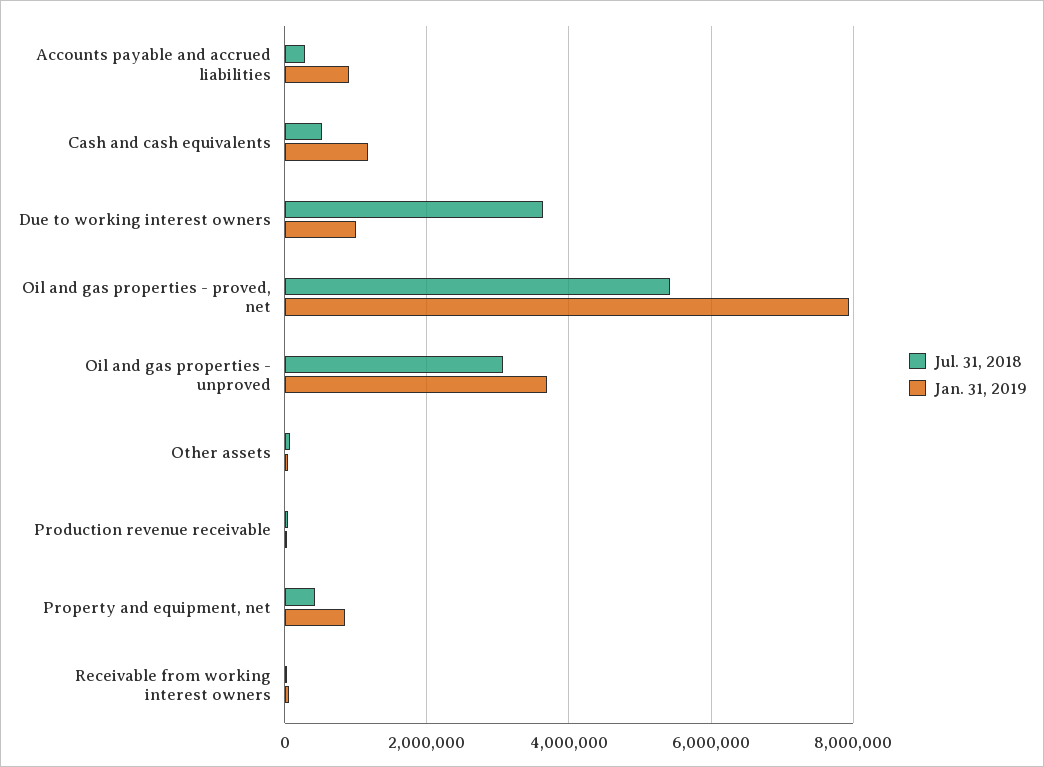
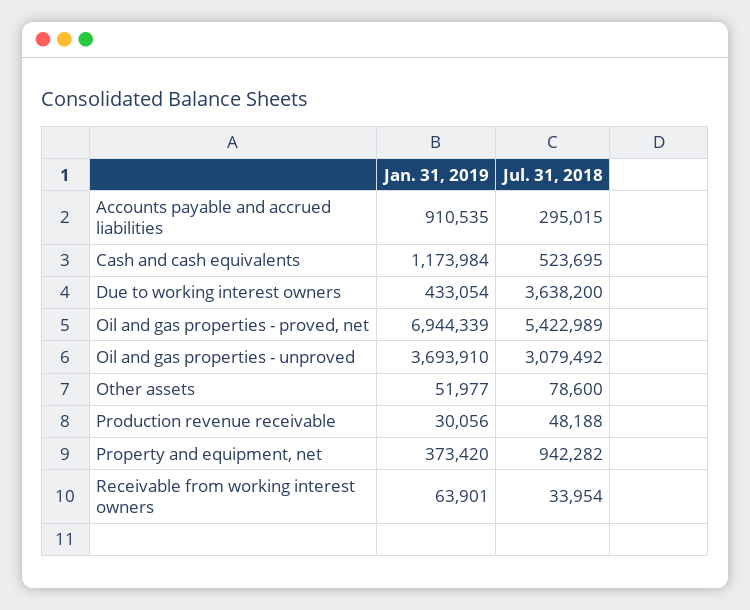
Jan. 31, 2019, Due to working interest owners: 1000000 -> 433054
Jan. 31, 2019, Oil and gas properties - proved, net: 8000000 -> 6944339
Jul. 31, 2018, Property and equipment, net: 400000 -> 942282
Jan. 31, 2019, Property and equipment, net: 800000 -> 373420

